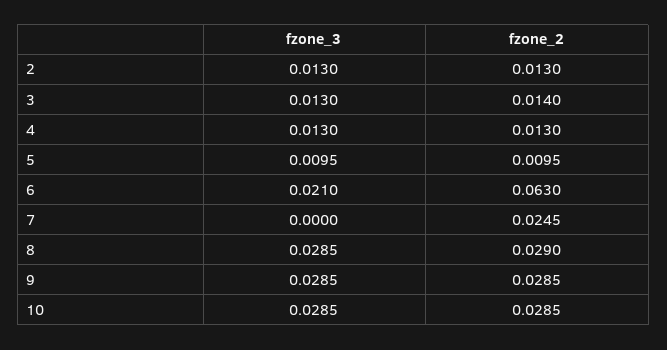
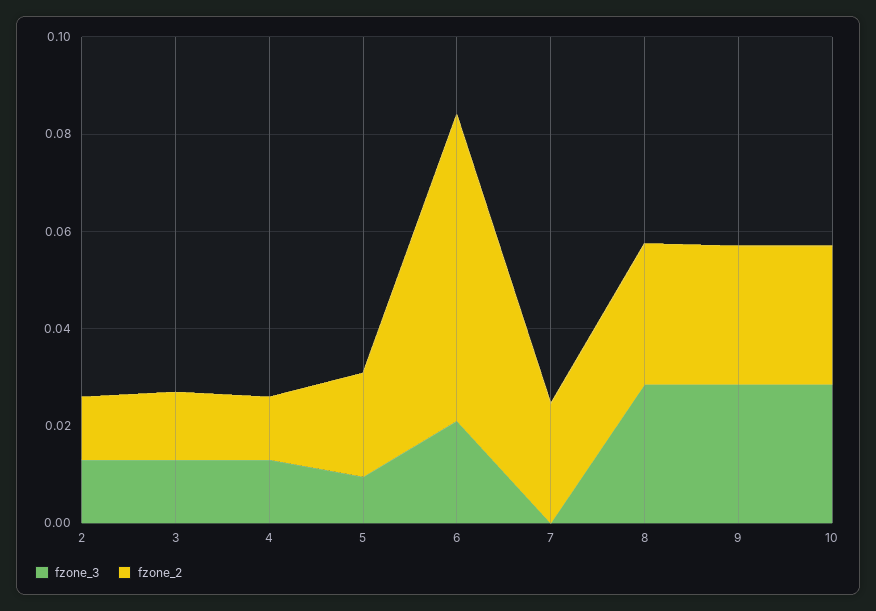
fzone_2, 5: 0.0095 -> 0.02

